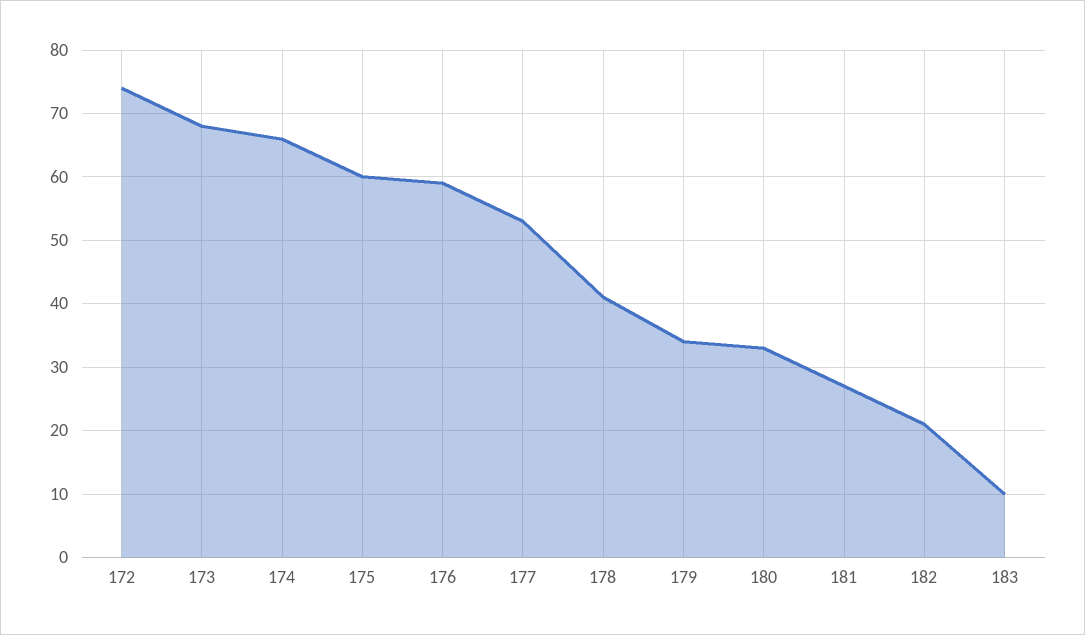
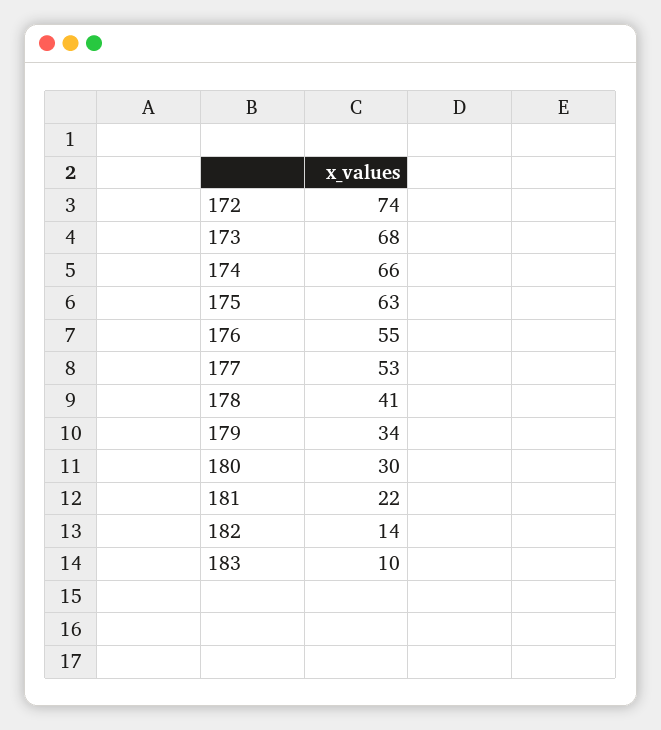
175: 60 -> 63
176: 59 -> 55
180: 33 -> 30
181: 27 -> 22
182: 21 -> 14

